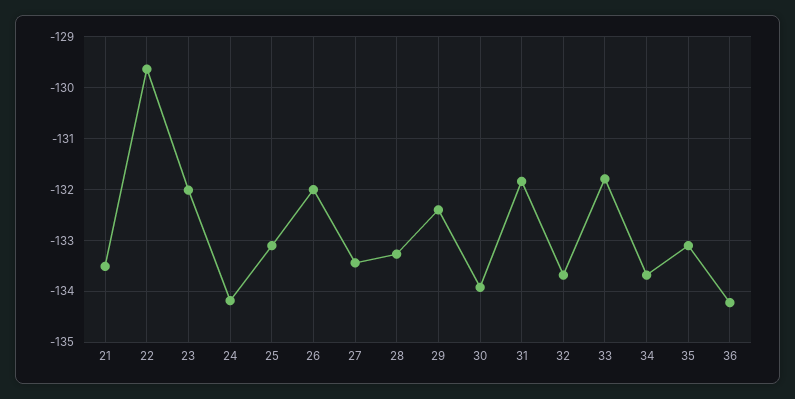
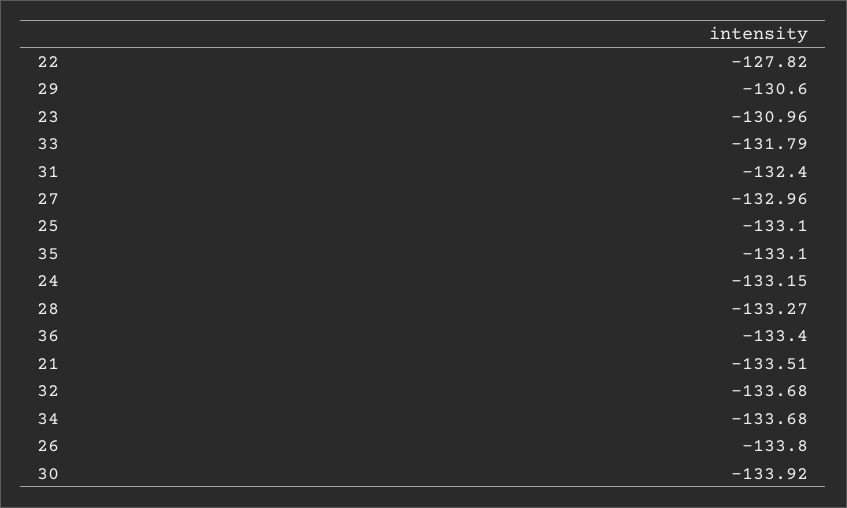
22: -129.6 -> -127.82
23: -132 -> -130.96
24: -134.2 -> -133.15
26: -132 -> -133.8
27: -133.4 -> -132.96
29: -132.4 -> -130.6
31: -131.8 -> -132.4
36: -134.2 -> -133.4

